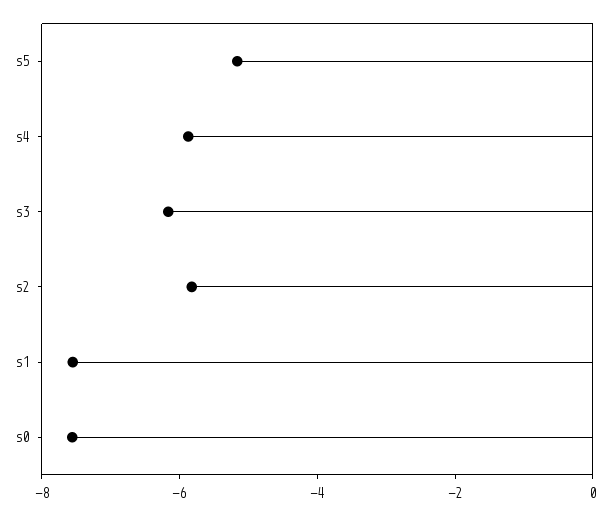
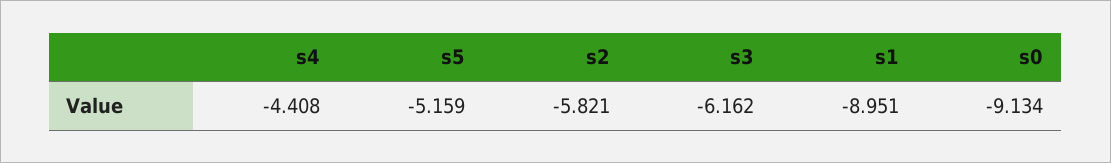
s4: -6 -> -4.408
s1: -7.5 -> -8.951
s0: -7.5 -> -9.134

